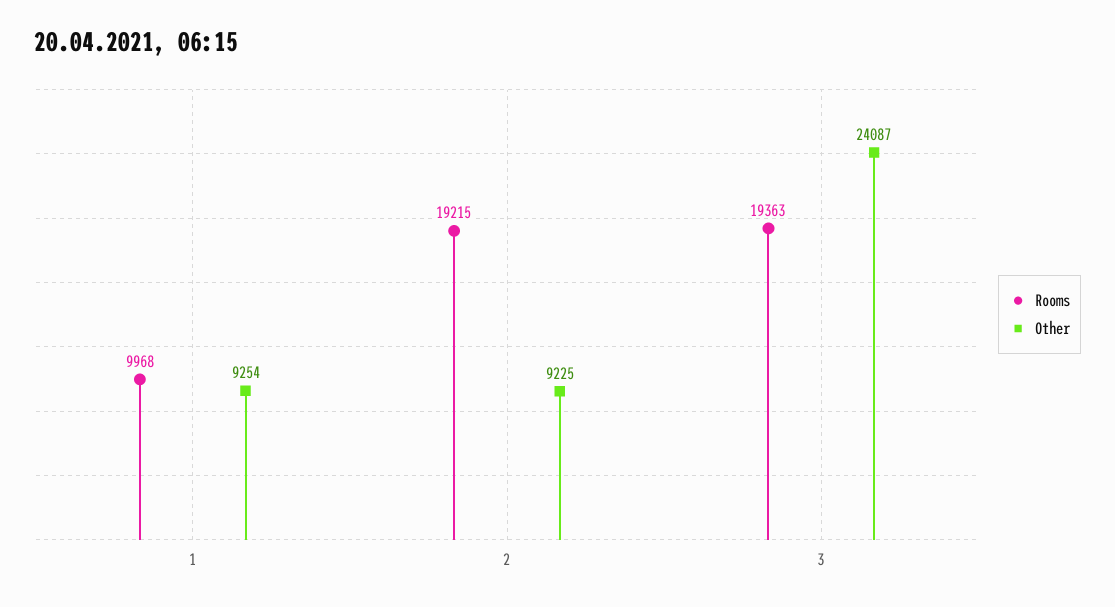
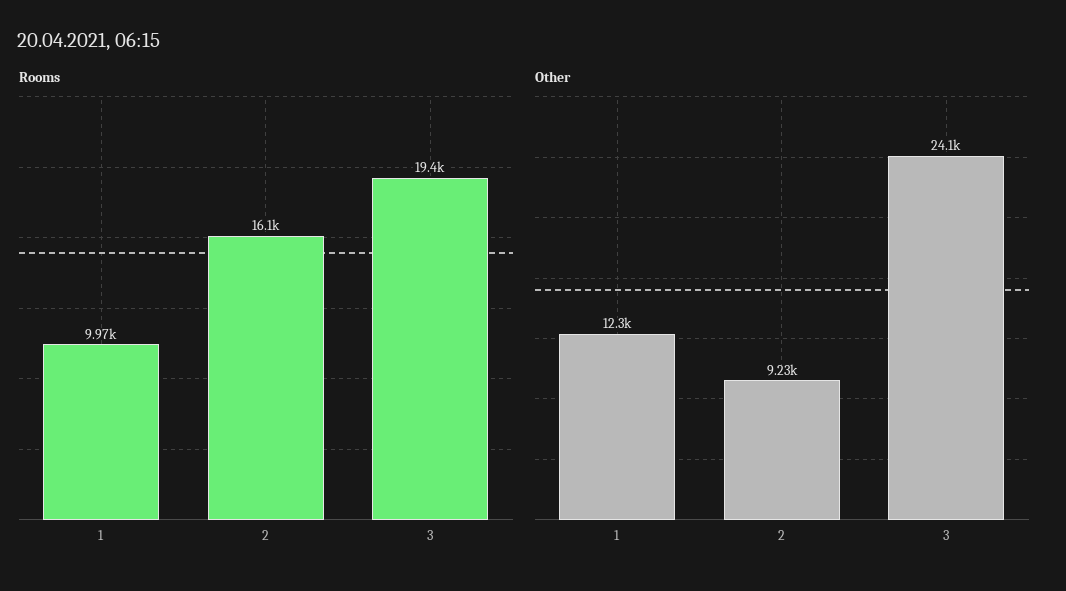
Other, 1: 9254 -> 12300
Rooms, 2: 19215 -> 16100

